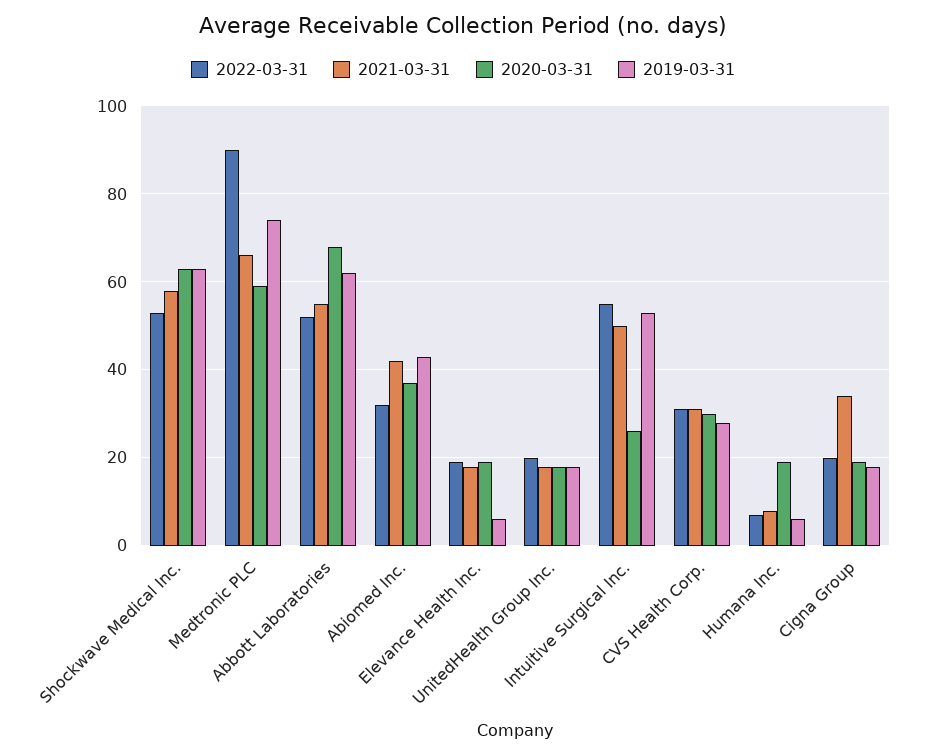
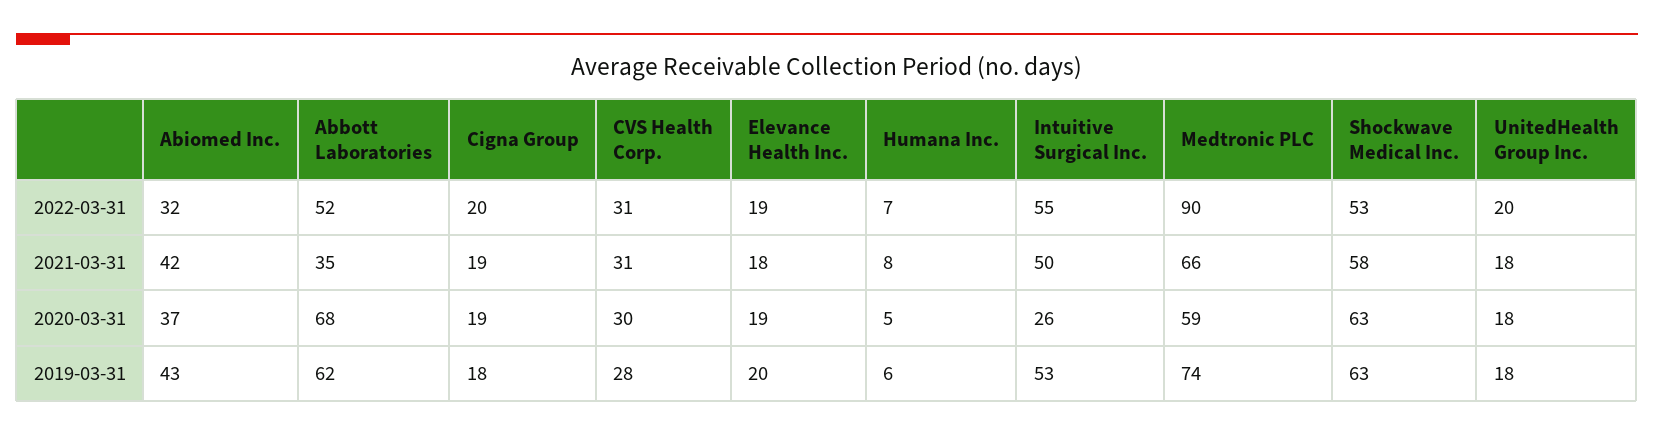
2021-03-31, Abbott Laboratories: 55 -> 35
2019-03-31, Elevance Health Inc.: 5 -> 20
2020-03-31, Humana Inc.: 20 -> 5
2021-03-31, Cigna Group: 35 -> 19

